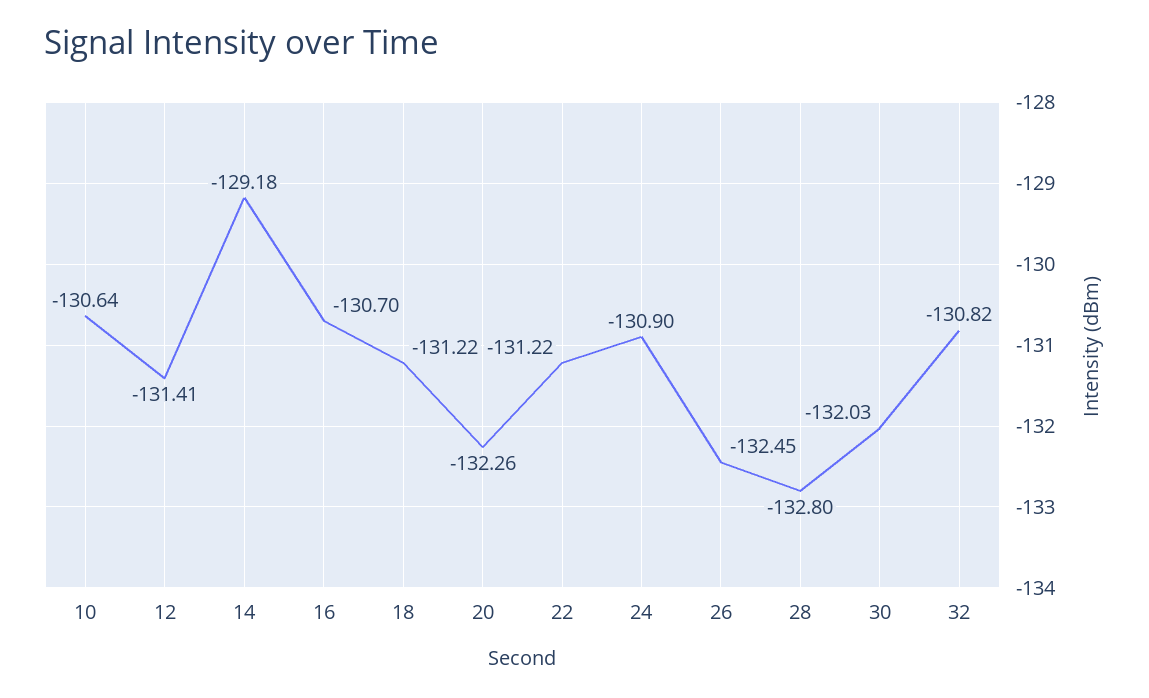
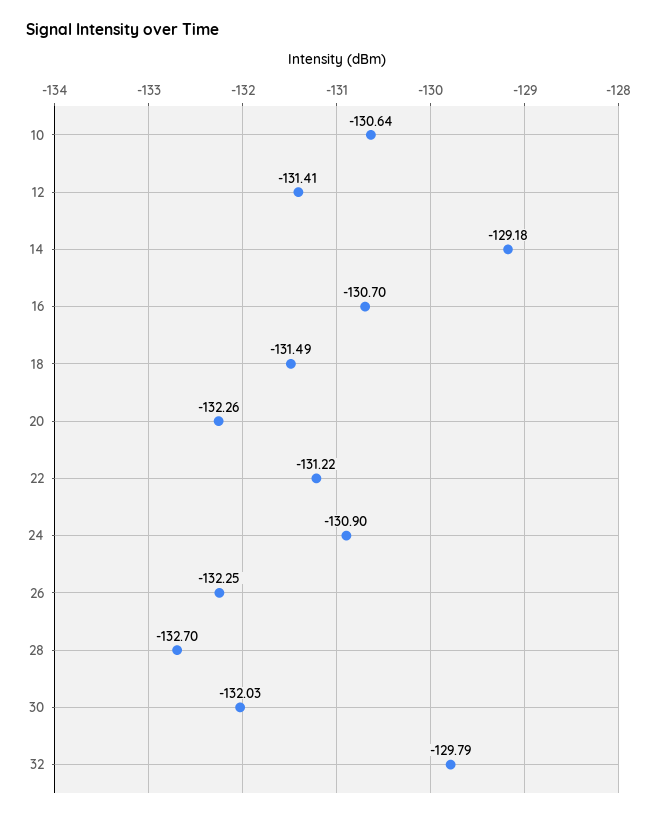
18: -131.22 -> -131.49
26: -132.45 -> -132.25
28: -132.8 -> -132.7
32: -130.82 -> -129.79

